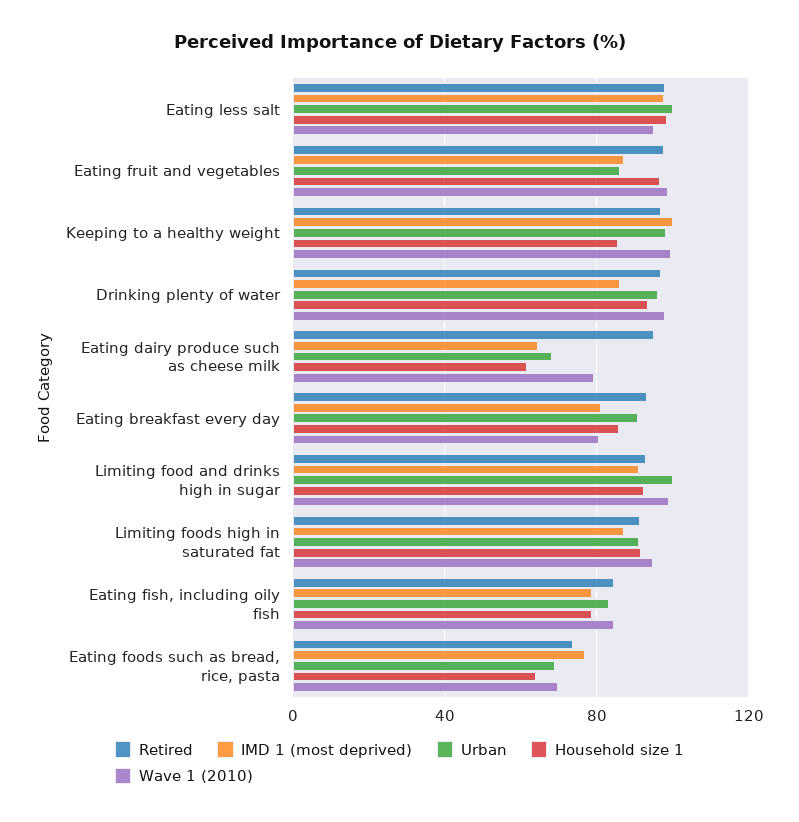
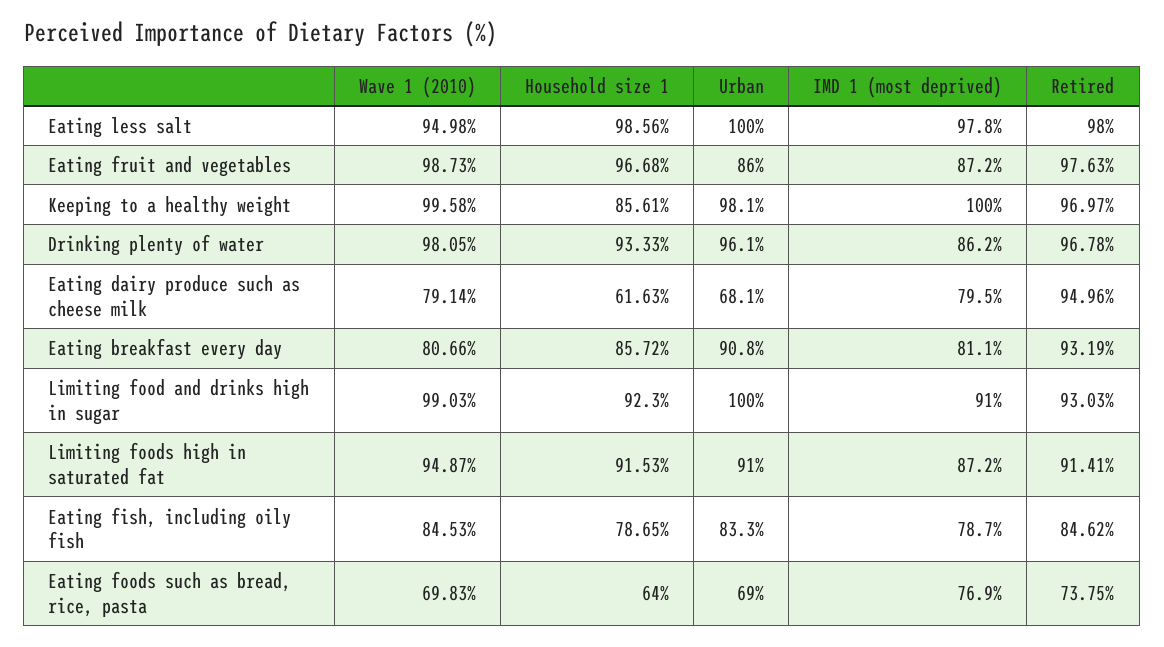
IMD 1 (most deprived), Eating dairy produce such as cheese milk: 65 -> 79.5

